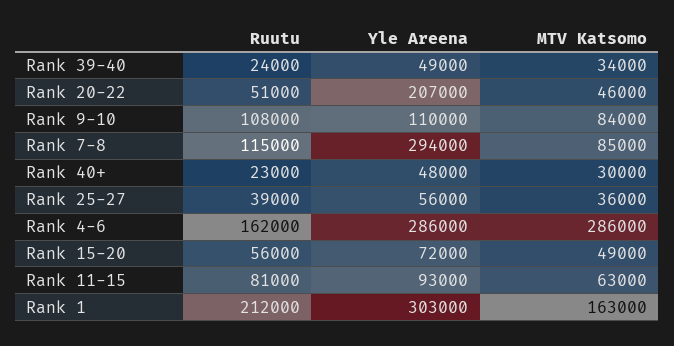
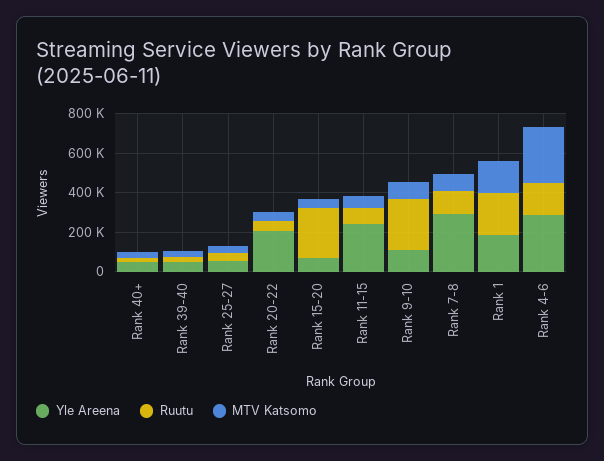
Ruutu, Rank 9-10: 108000 -> 250000
Ruutu, Rank 15-20: 56000 -> 250000
Yle Areena, Rank 11-15: 93000 -> 250000
Yle Areena, Rank 1: 303000 -> 200000

